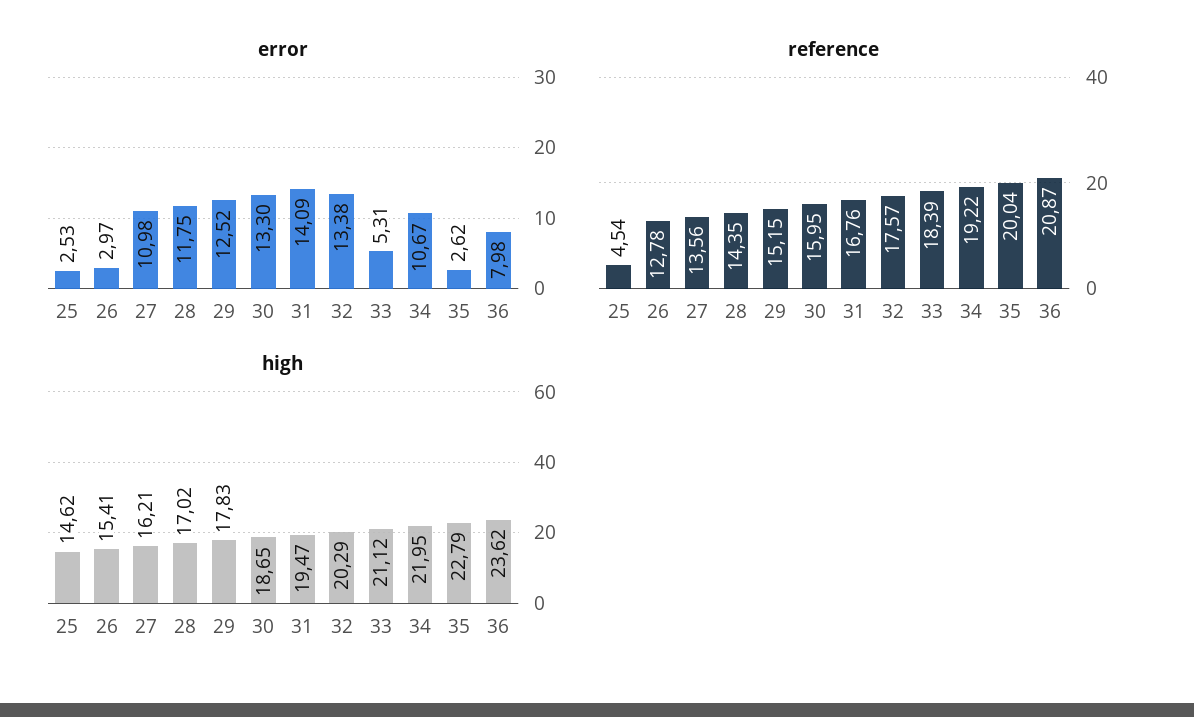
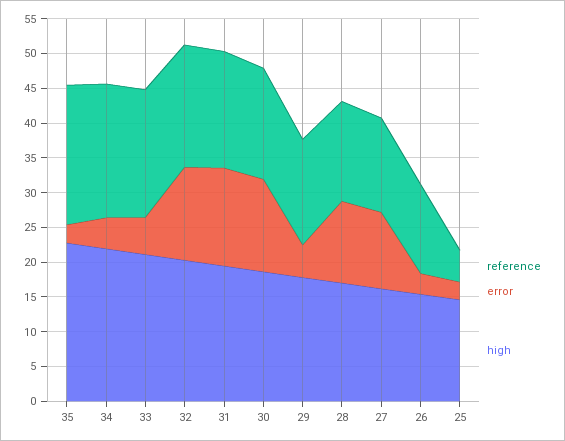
error, 29: 12.52 -> 5
error, 34: 10.67 -> 5
error, 36: 7.98 -> none
reference, 36: 20.87 -> none
high, 36: 23.62 -> none

